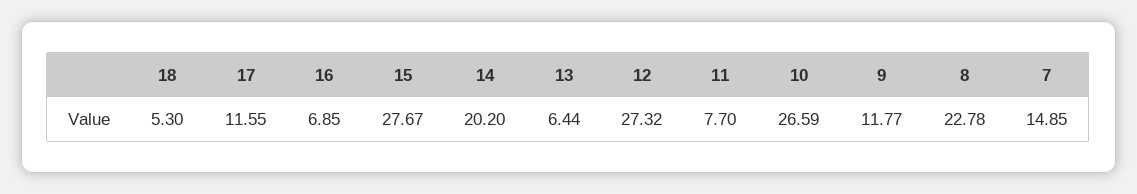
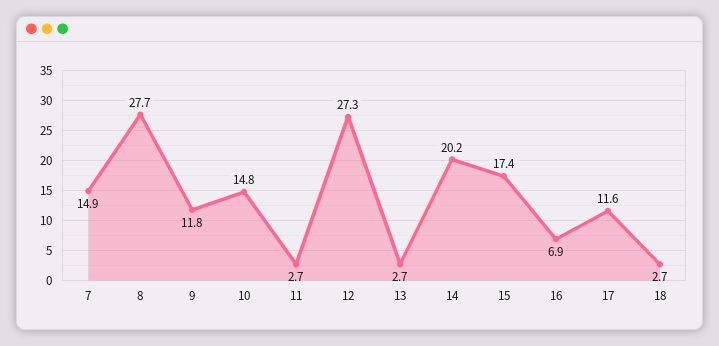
18: 5.3 -> 2.7
15: 27.67 -> 17.4
13: 6.44 -> 2.7
11: 7.7 -> 2.7
10: 26.59 -> 14.8
8: 22.78 -> 27.7

